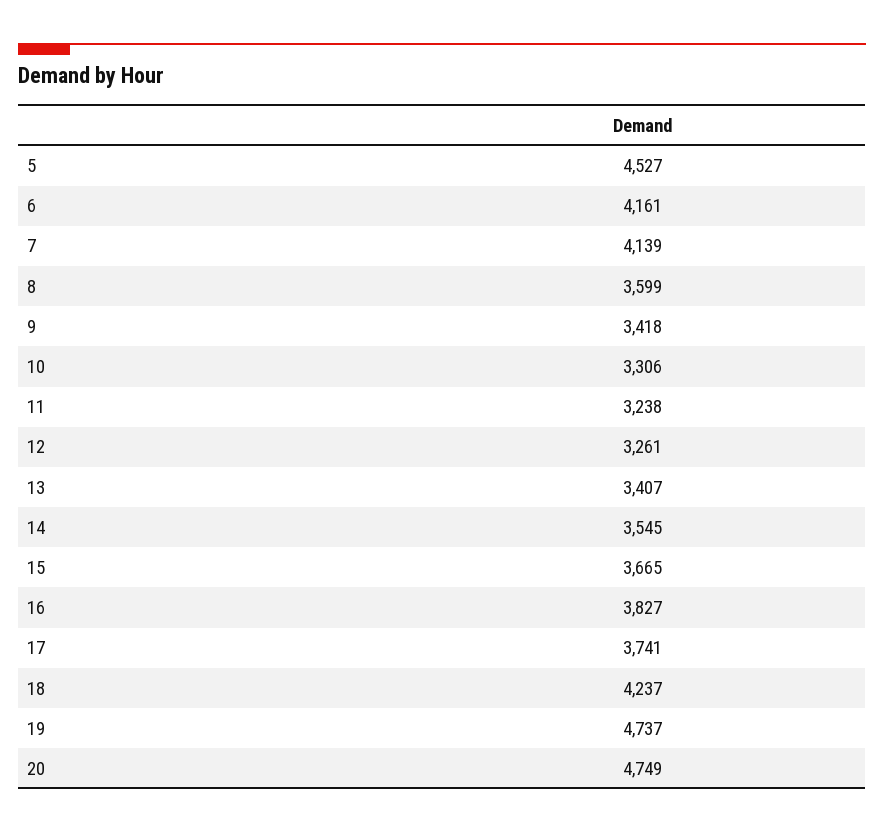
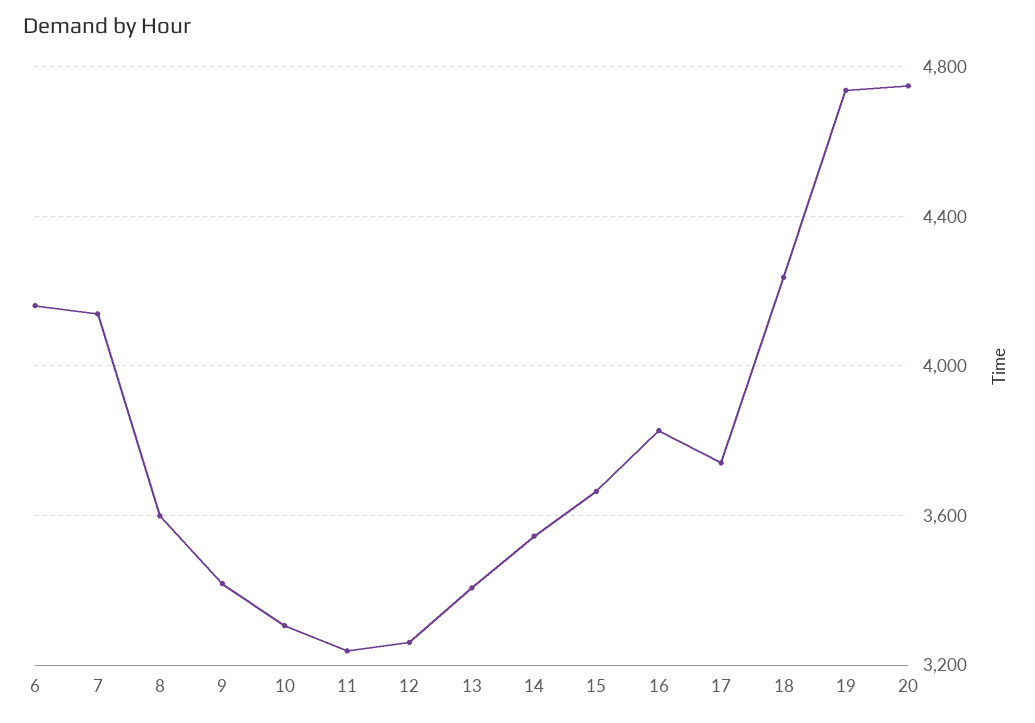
5: 4527 -> none

